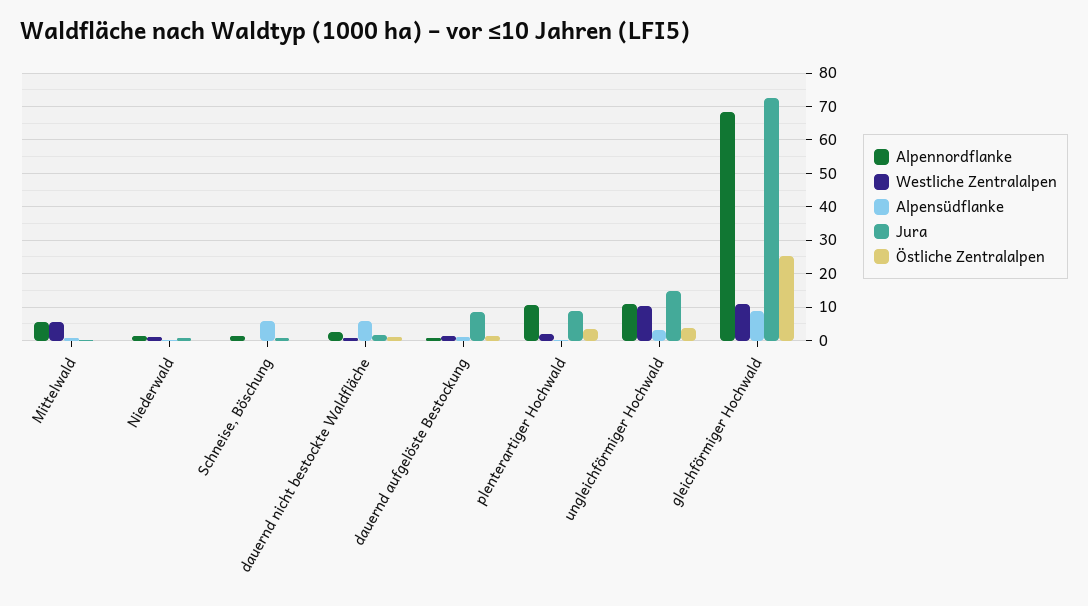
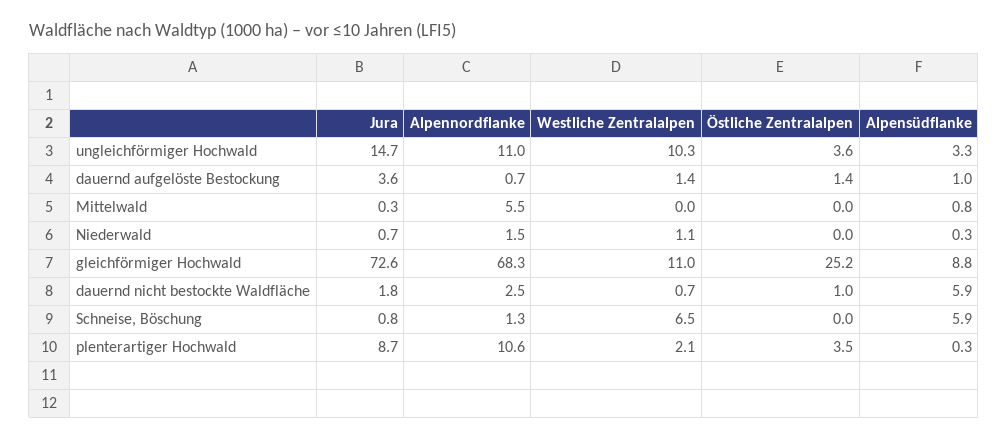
Westliche Zentralalpen, Mittelwald: 6 -> 0
Westliche Zentralalpen, Schneise, Böschung: 0 -> 6.5
Jura, dauernd aufgelöste Bestockung: 8 -> 3.6

